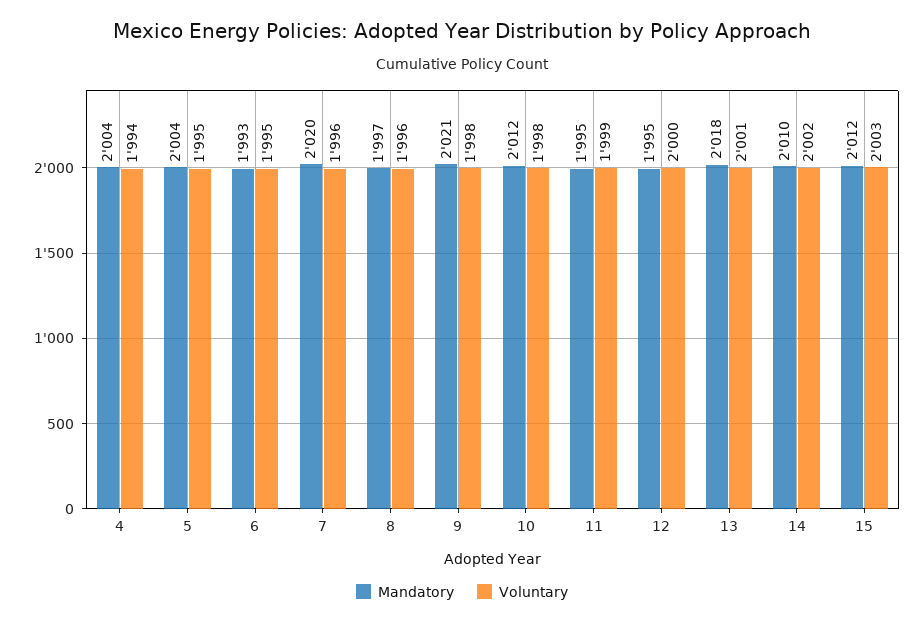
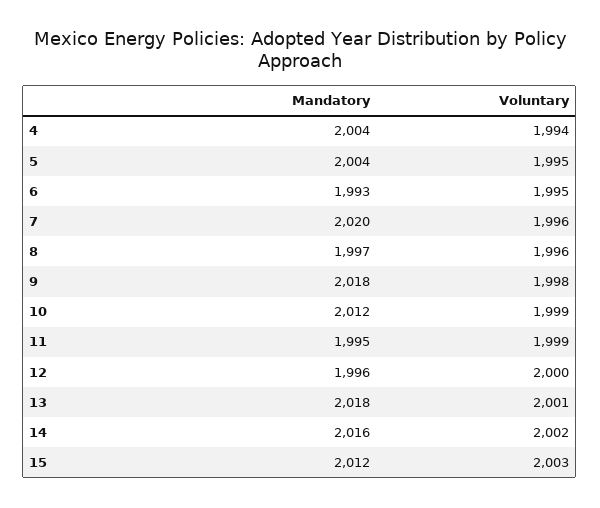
Mandatory, 9: 2021 -> 2018
Voluntary, 10: 1998 -> 1999
Mandatory, 12: 1995 -> 1996
Mandatory, 14: 2010 -> 2016

